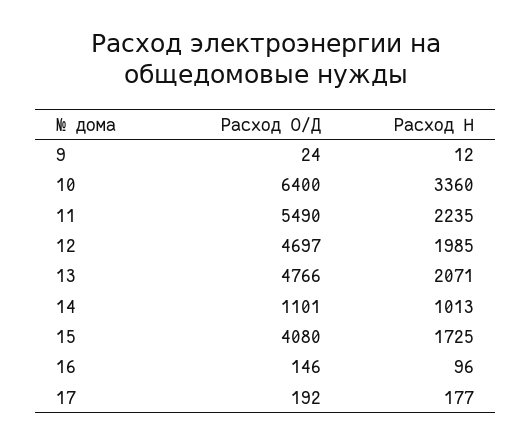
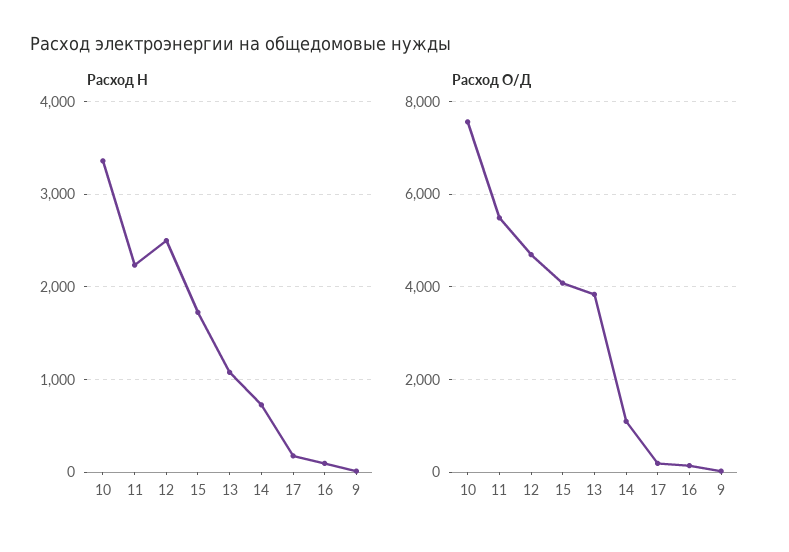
Расход О/Д, 10: 6400 -> 7600
Расход Н, 12: 1985 -> 2500
Расход О/Д, 13: 4766 -> 3800
Расход Н, 13: 2071 -> 1100
Расход Н, 14: 1013 -> 700

